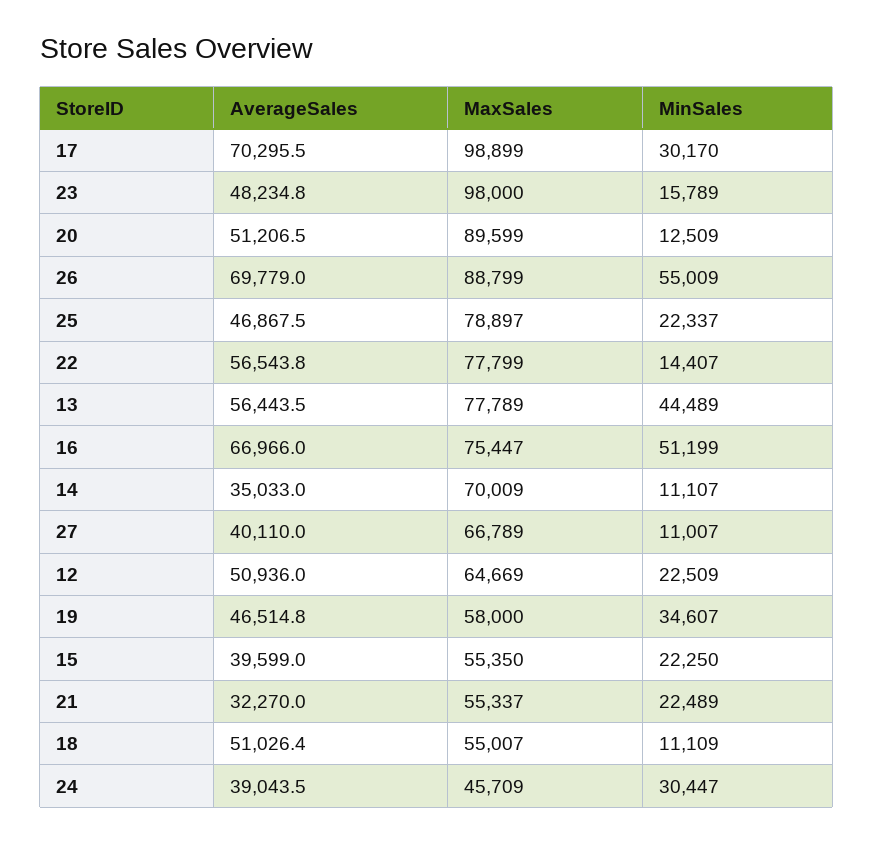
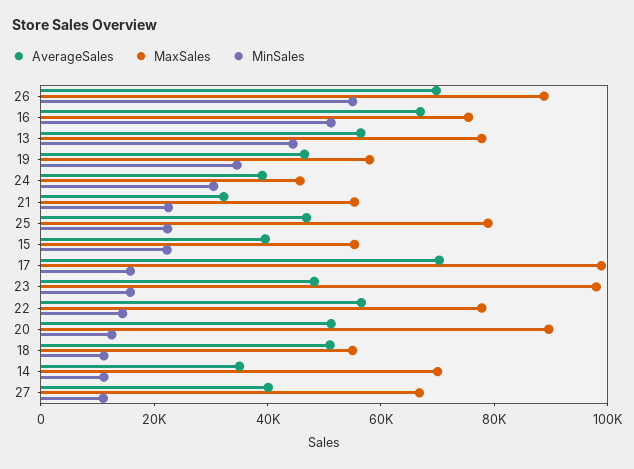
MinSales, 17: 30170 -> 15000
AverageSales, 12: 50936 -> none
MaxSales, 12: 64669 -> none
MinSales, 12: 22509 -> none

